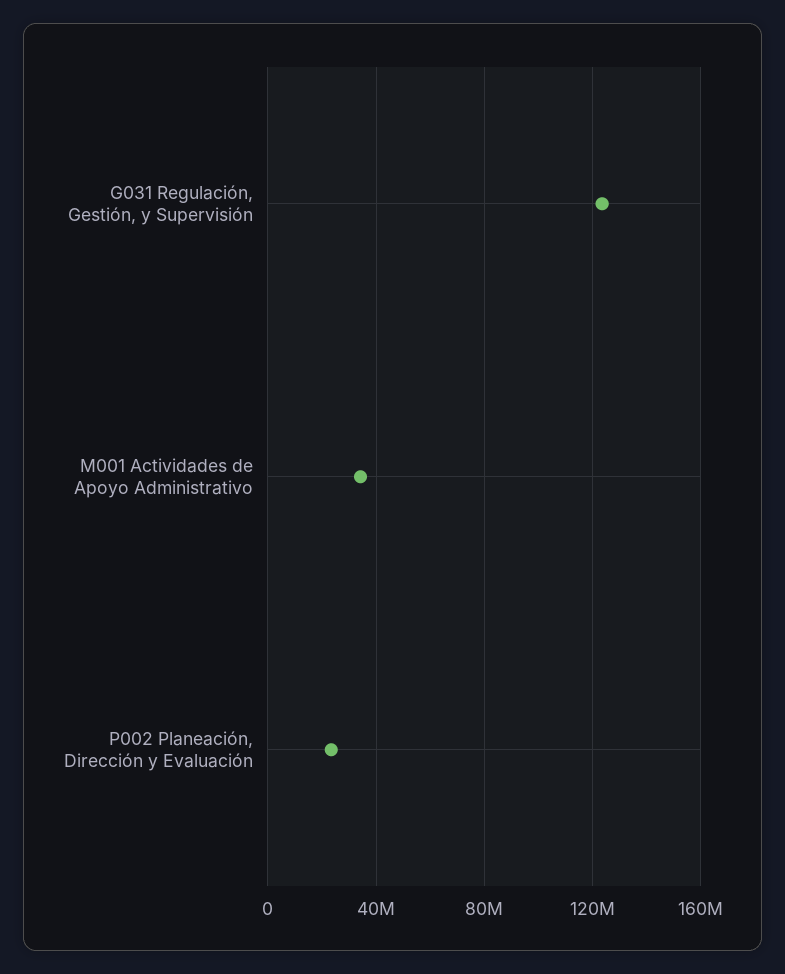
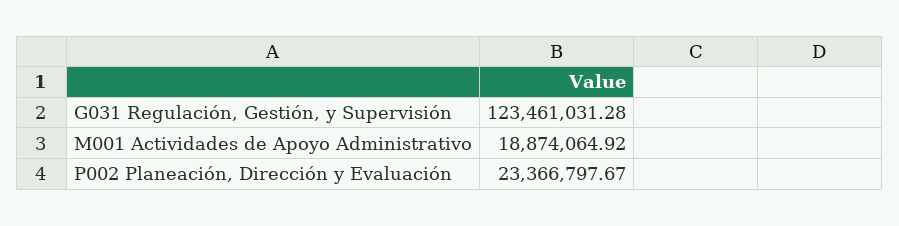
M001 Actividades de Apoyo Administrativo: 35000000 -> 18874064.92

